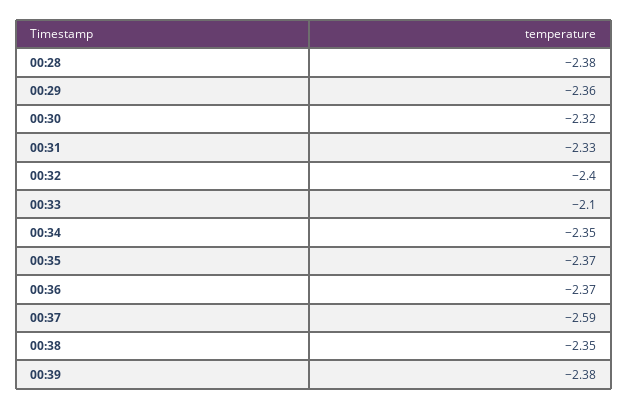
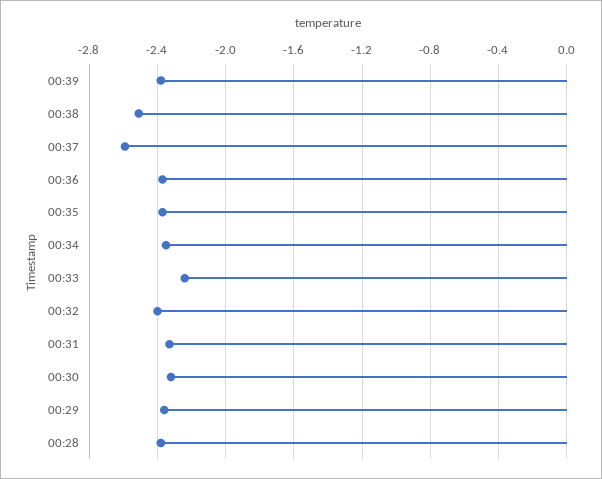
00:33: -2.1 -> -2.25
00:38: -2.35 -> -2.5

